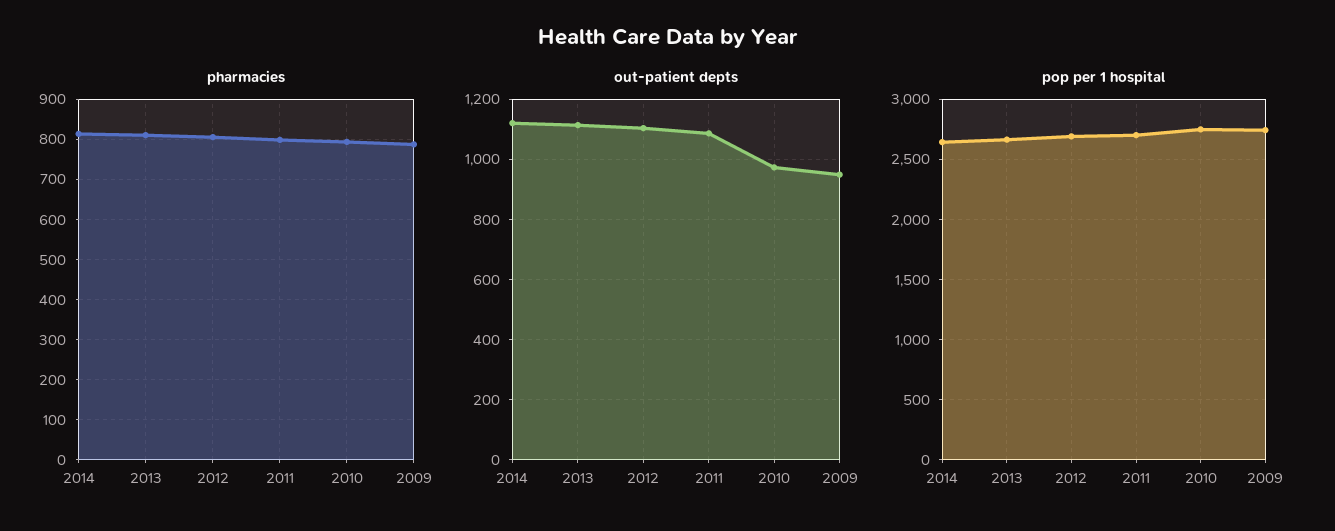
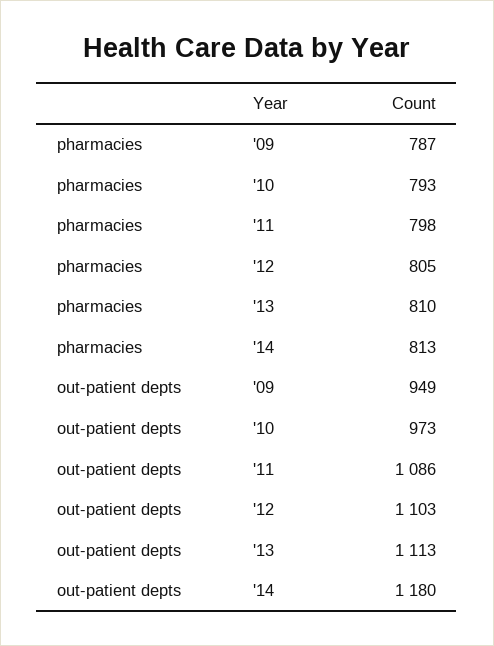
out-patient depts, 2014: 1120 -> 1180
pop per 1 hospital, 2014: 2650 -> none
pop per 1 hospital, 2013: 2650 -> none
pop per 1 hospital, 2012: 2700 -> none
pop per 1 hospital, 2011: 2700 -> none
pop per 1 hospital, 2010: 2750 -> none
pop per 1 hospital, 2009: 2750 -> none

